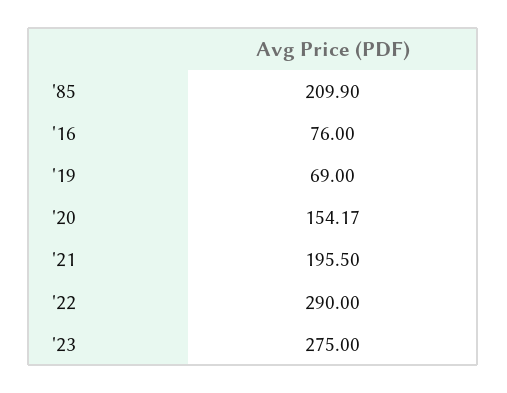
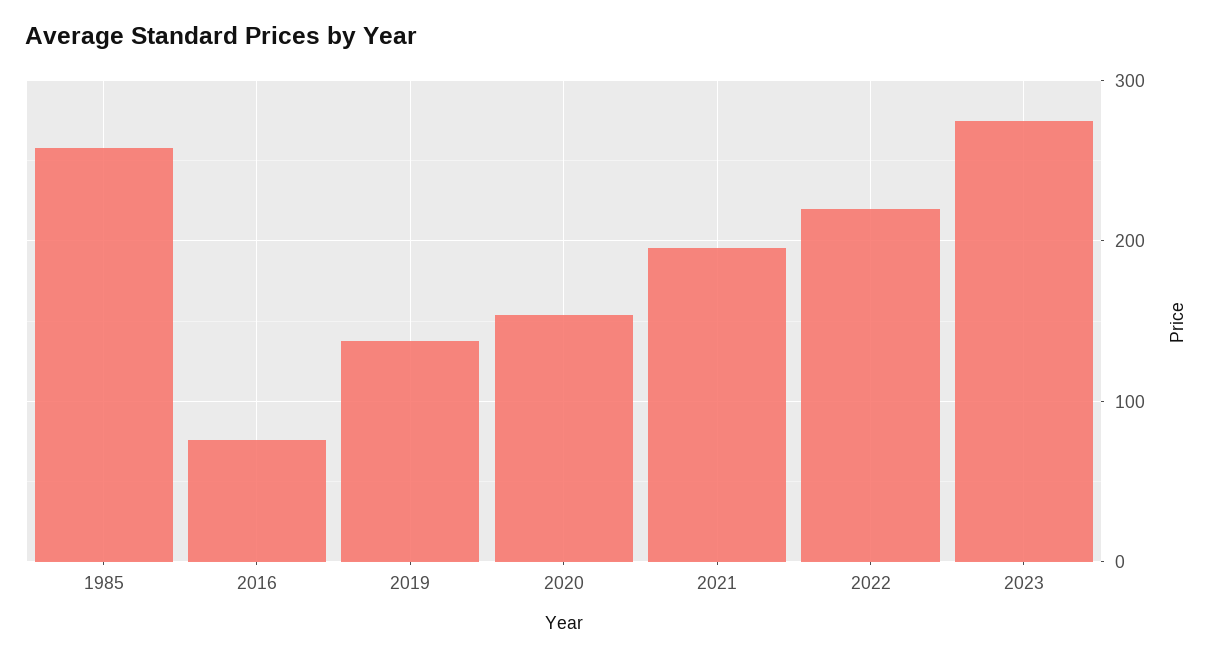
'85: 209.9 -> 260
'19: 69 -> 140
'22: 290 -> 220

